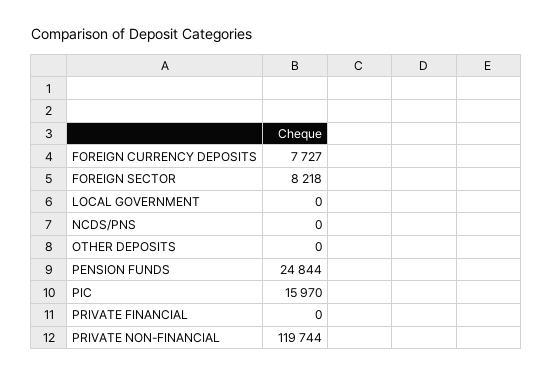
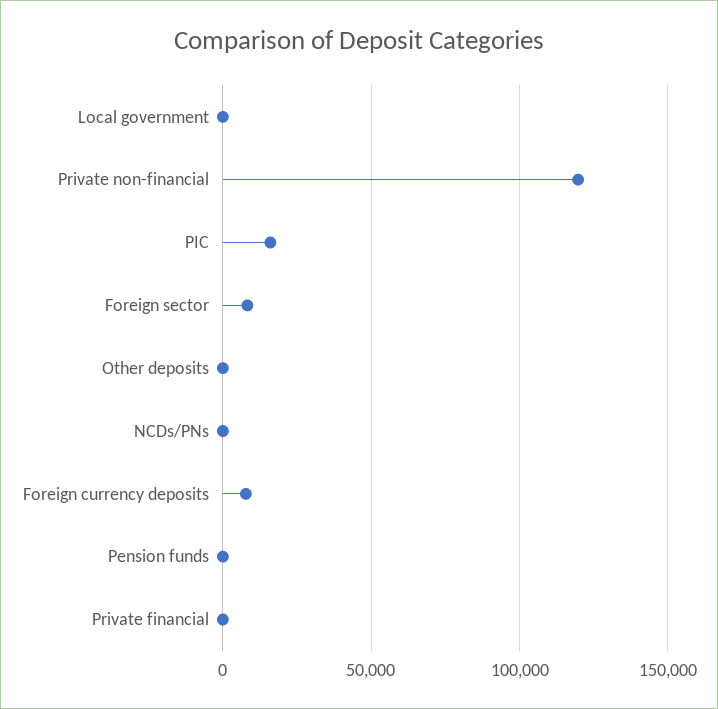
PENSION FUNDS: 24844 -> 0

